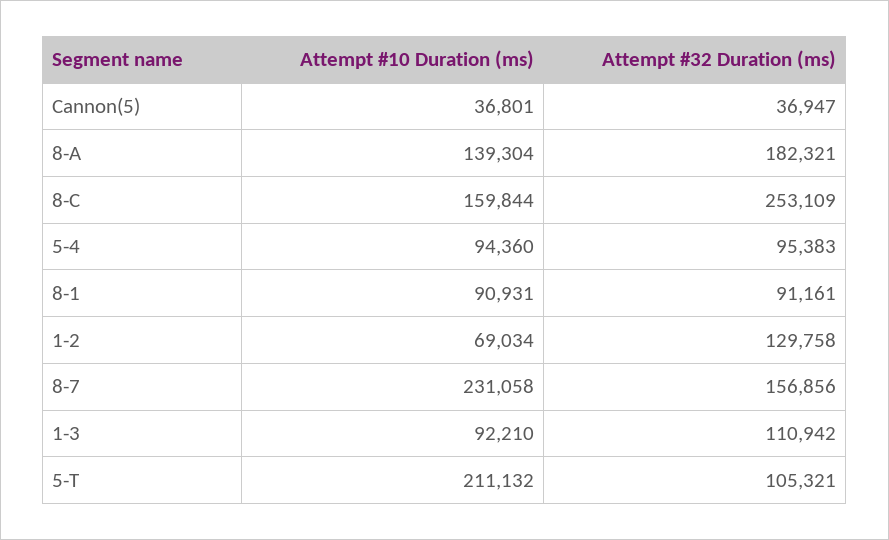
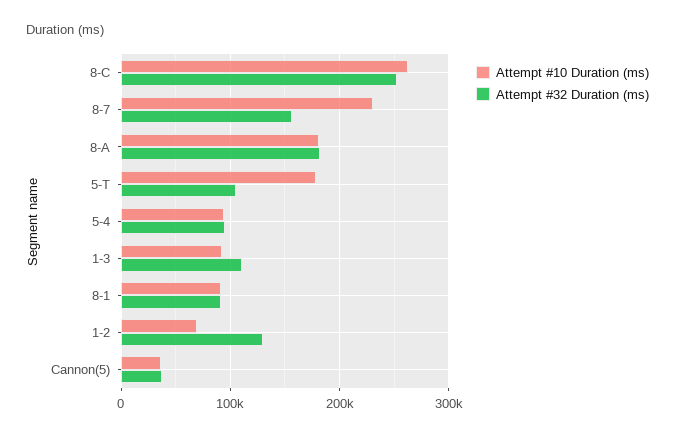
Attempt #10 Duration (ms), 8-A: 139304 -> 180000
Attempt #10 Duration (ms), 8-C: 159844 -> 260000
Attempt #10 Duration (ms), 5-T: 211132 -> 180000

